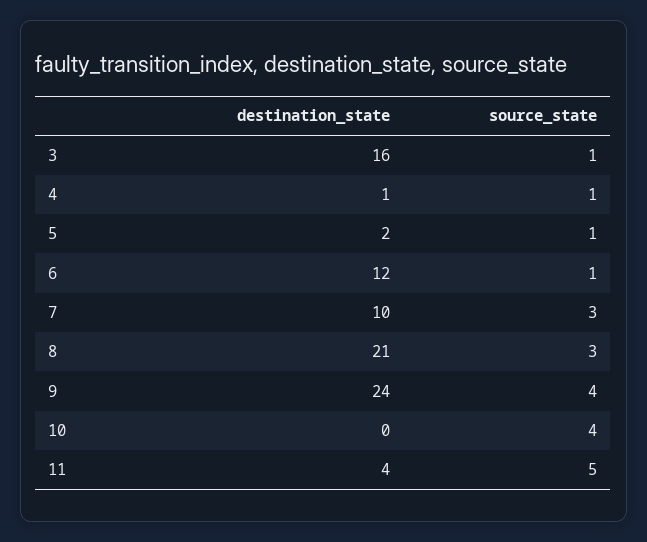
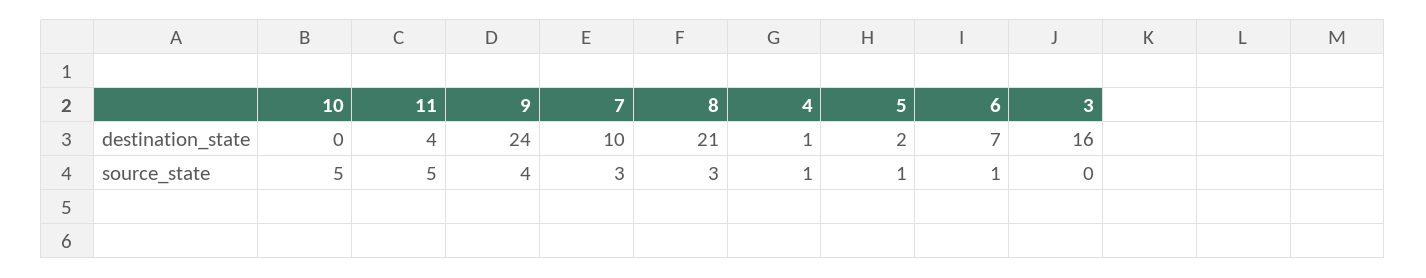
source_state, 3: 1 -> 0
destination_state, 6: 12 -> 7
source_state, 10: 4 -> 5

